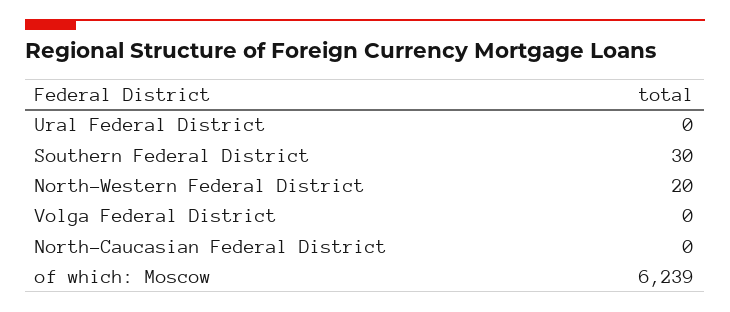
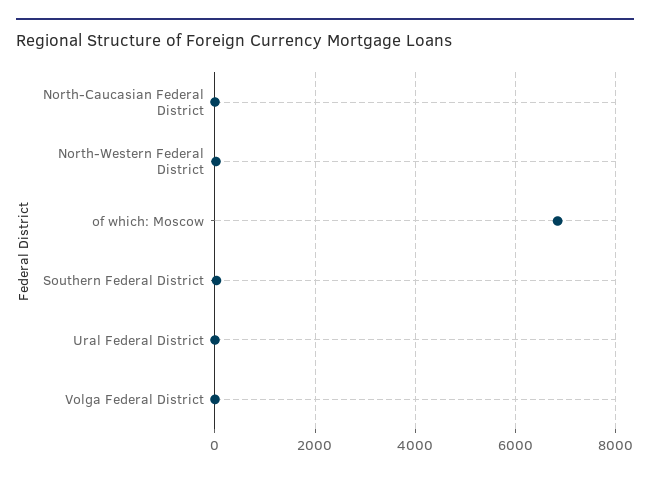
of which: Moscow: 6239 -> 6800

